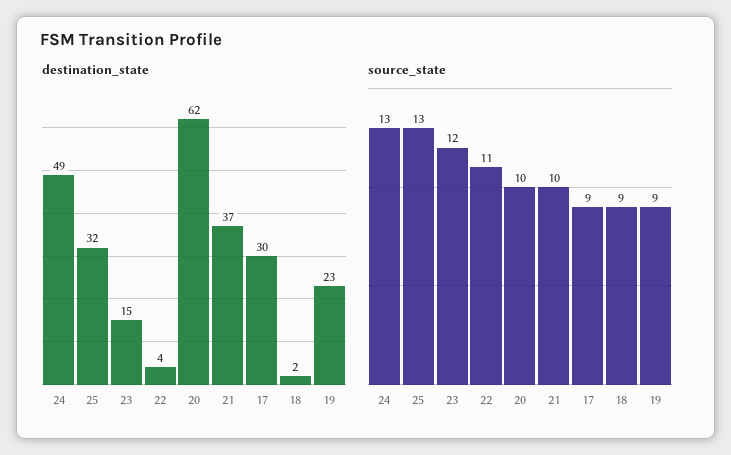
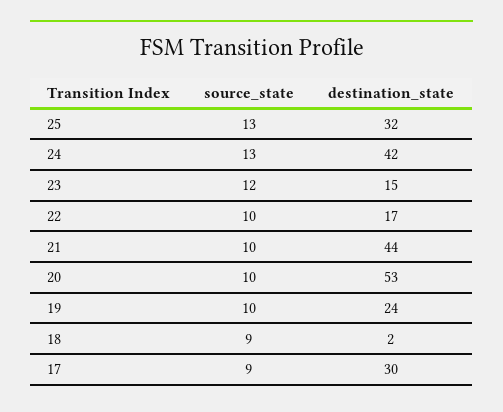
destination_state, 24: 49 -> 42
destination_state, 22: 4 -> 17
destination_state, 20: 62 -> 53
destination_state, 21: 37 -> 44
destination_state, 19: 23 -> 24
source_state, 22: 11 -> 10
source_state, 19: 9 -> 10

